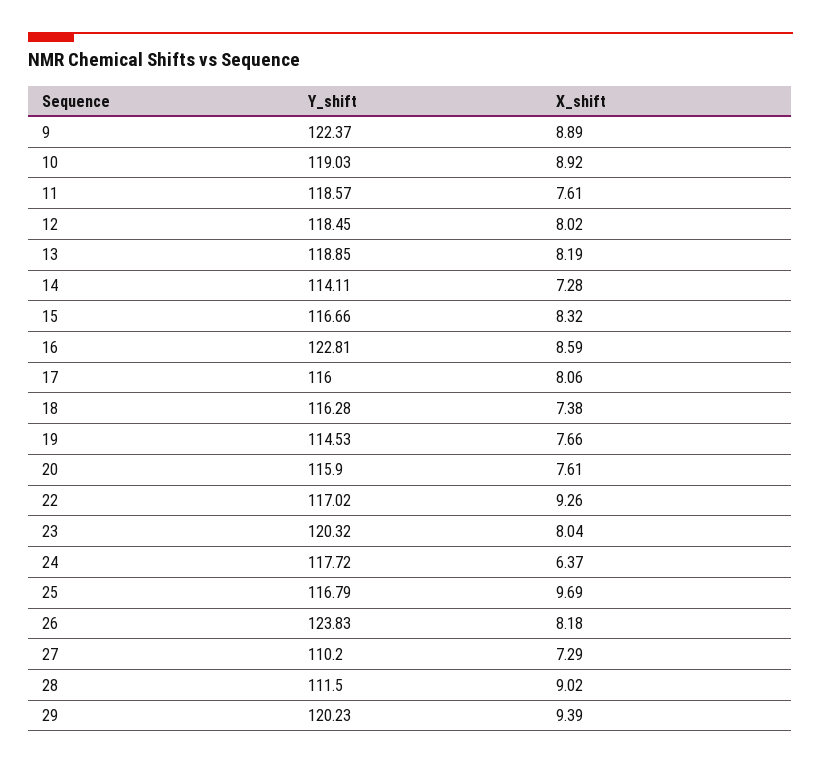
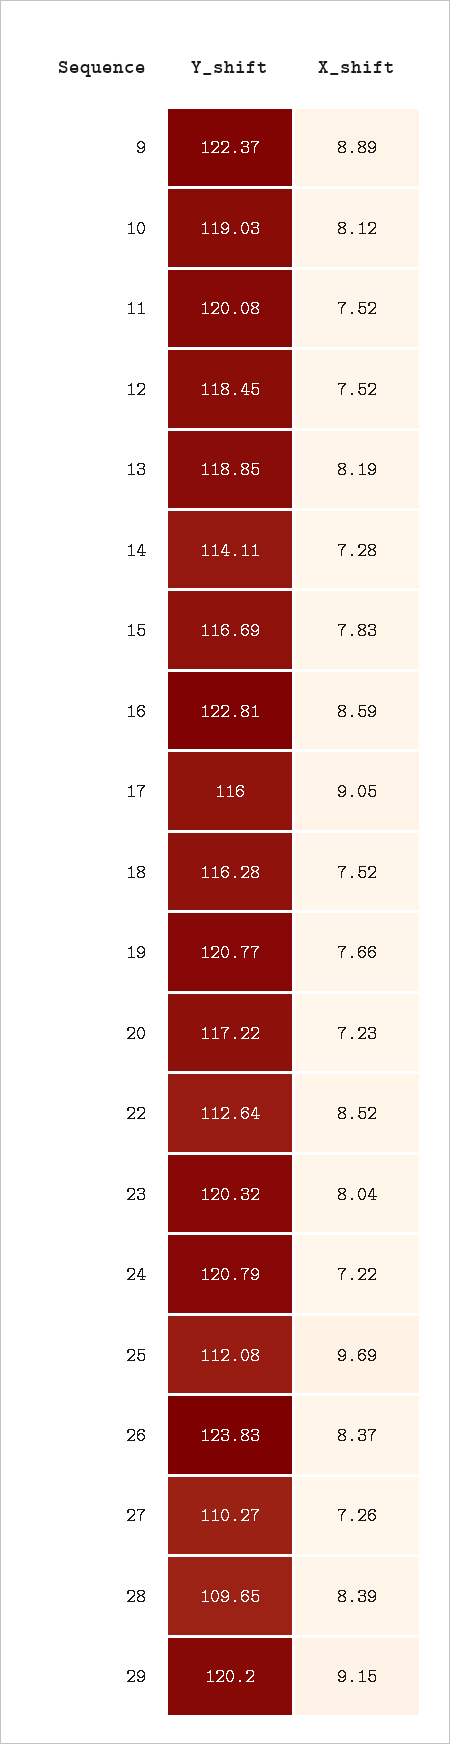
X_shift, 10: 8.92 -> 8.12
Y_shift, 11: 118.57 -> 120.08
X_shift, 11: 7.61 -> 7.52
X_shift, 12: 8.02 -> 7.52
Y_shift, 15: 116.66 -> 116.69
X_shift, 15: 8.32 -> 7.83
X_shift, 17: 8.06 -> 9.05
X_shift, 18: 7.38 -> 7.52
Y_shift, 19: 114.53 -> 120.77
Y_shift, 20: 115.9 -> 117.22
X_shift, 20: 7.61 -> 7.23
Y_shift, 22: 117.02 -> 112.64
X_shift, 22: 9.26 -> 8.52
Y_shift, 24: 117.72 -> 120.79
X_shift, 24: 6.37 -> 7.22
Y_shift, 25: 116.79 -> 112.08
X_shift, 26: 8.18 -> 8.37
Y_shift, 27: 110.2 -> 110.27
X_shift, 27: 7.29 -> 7.26
Y_shift, 28: 111.5 -> 109.65
X_shift, 28: 9.02 -> 8.39
Y_shift, 29: 120.23 -> 120.2
X_shift, 29: 9.39 -> 9.15

